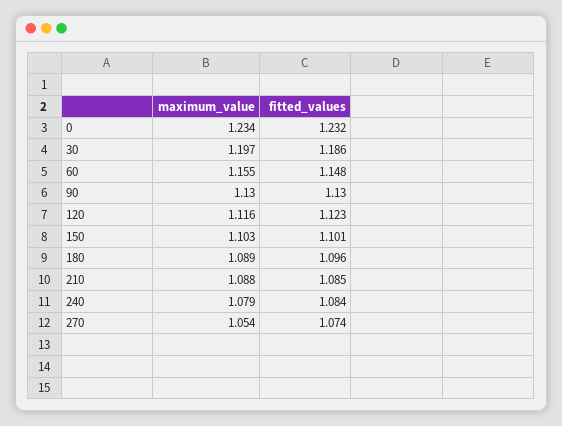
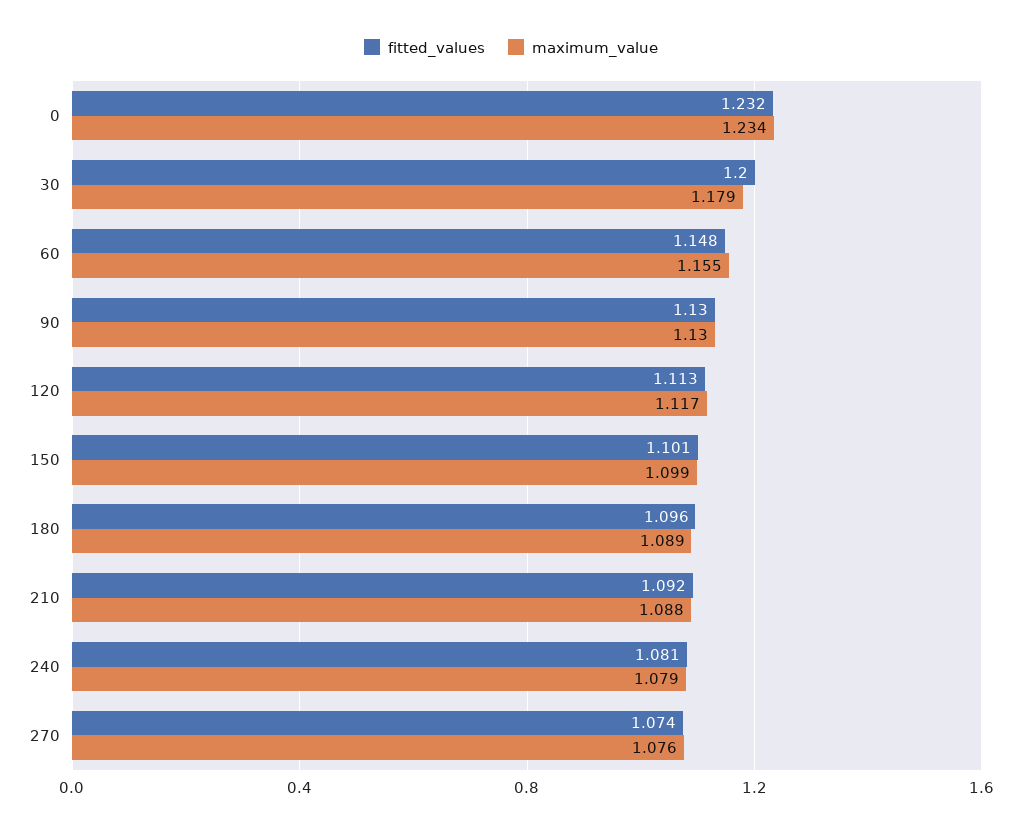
maximum_value, 30: 1.197 -> 1.179
fitted_values, 30: 1.186 -> 1.2
maximum_value, 120: 1.116 -> 1.117
fitted_values, 120: 1.123 -> 1.113
maximum_value, 150: 1.103 -> 1.099
fitted_values, 210: 1.085 -> 1.092
fitted_values, 240: 1.084 -> 1.081
maximum_value, 270: 1.054 -> 1.076

